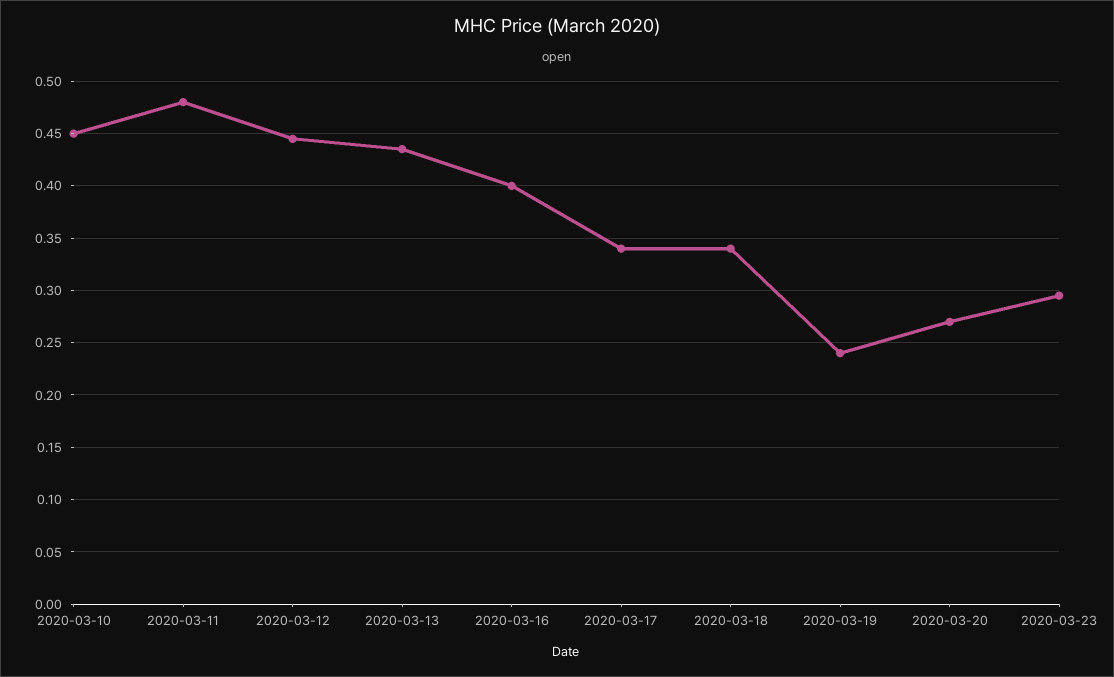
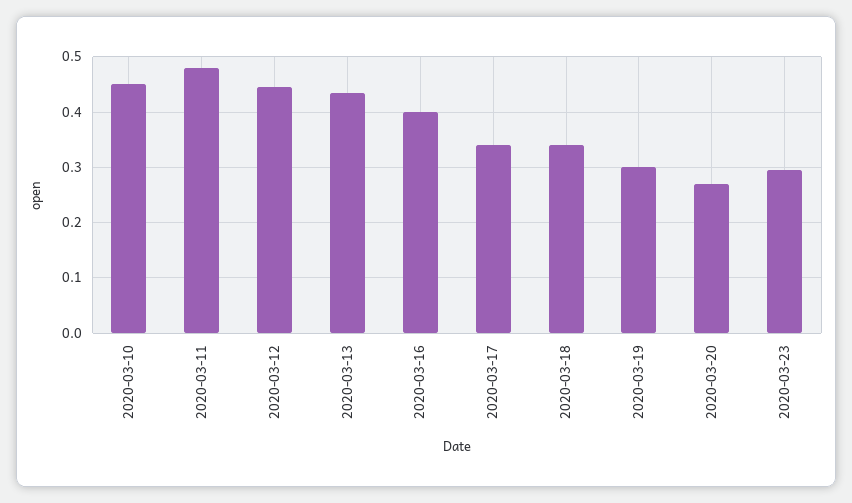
2020-03-19: 0.24 -> 0.3

